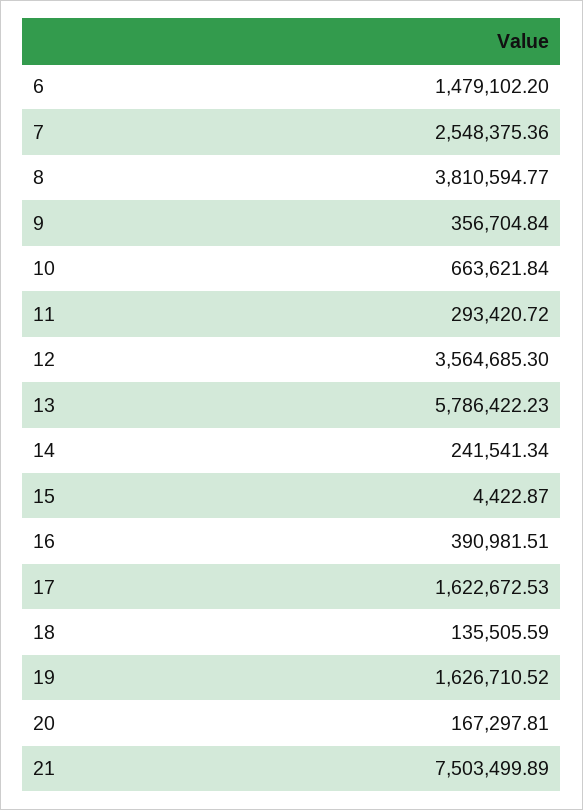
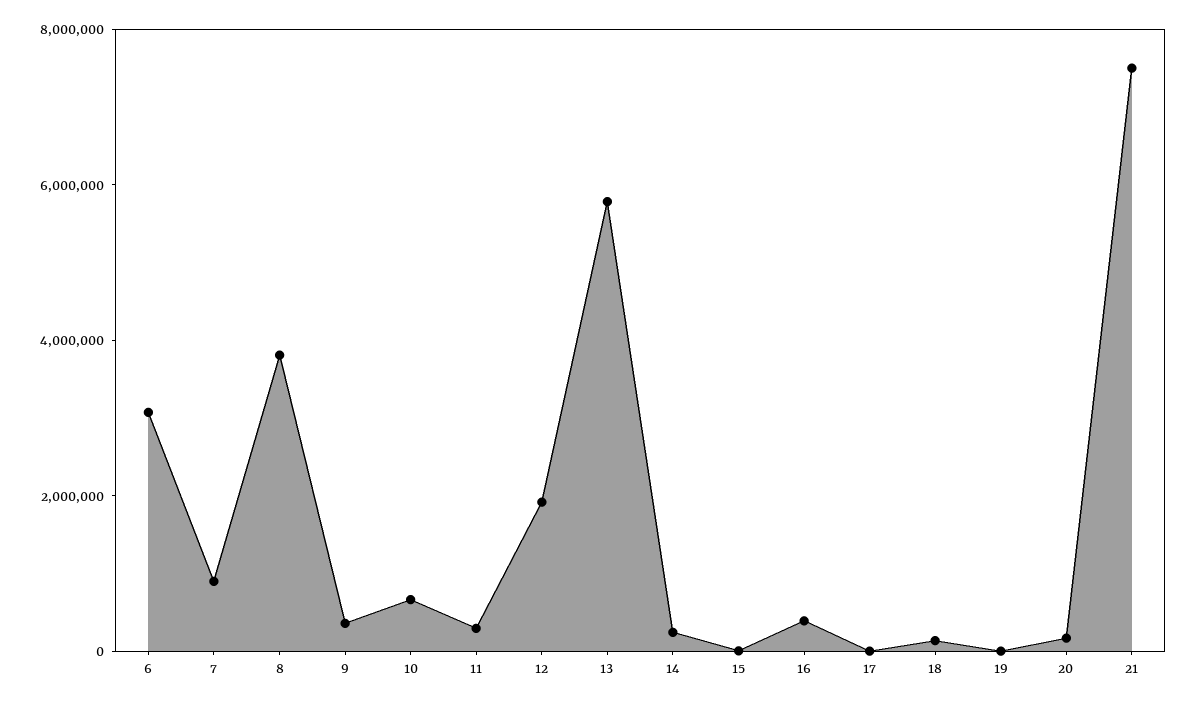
6: 1479102.2 -> 3000000
7: 2548375.36 -> 1000000
12: 3564685.3 -> 2000000
17: 1622672.53 -> 0
19: 1626710.52 -> 0

